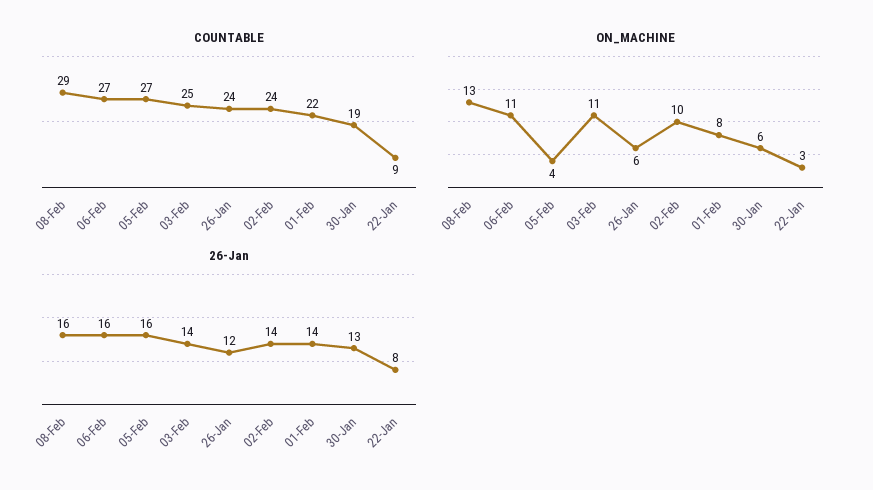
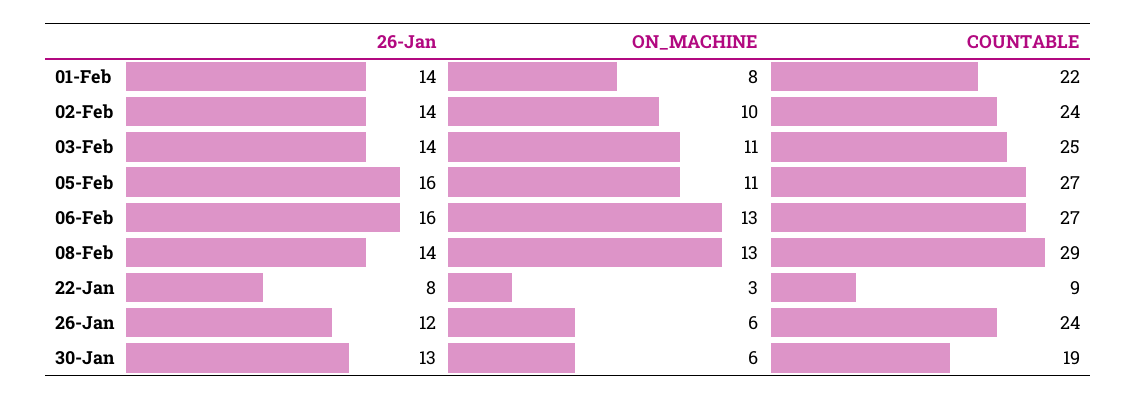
ON_MACHINE, 06-Feb: 11 -> 13
ON_MACHINE, 05-Feb: 4 -> 11
26-Jan, 08-Feb: 16 -> 14

